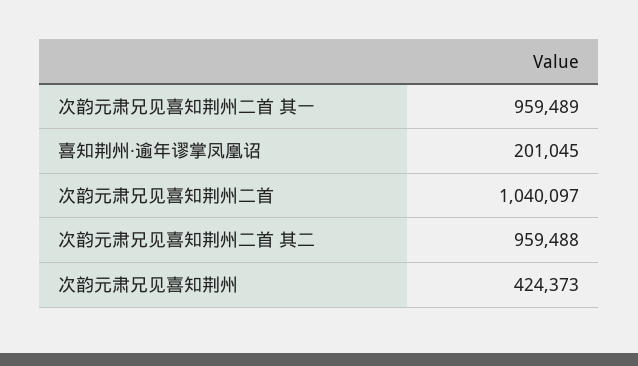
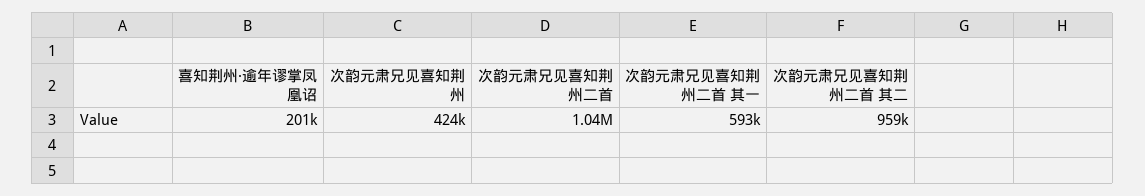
次韵元肃兄见喜知荆州二首 其一: 959489 -> 593000

